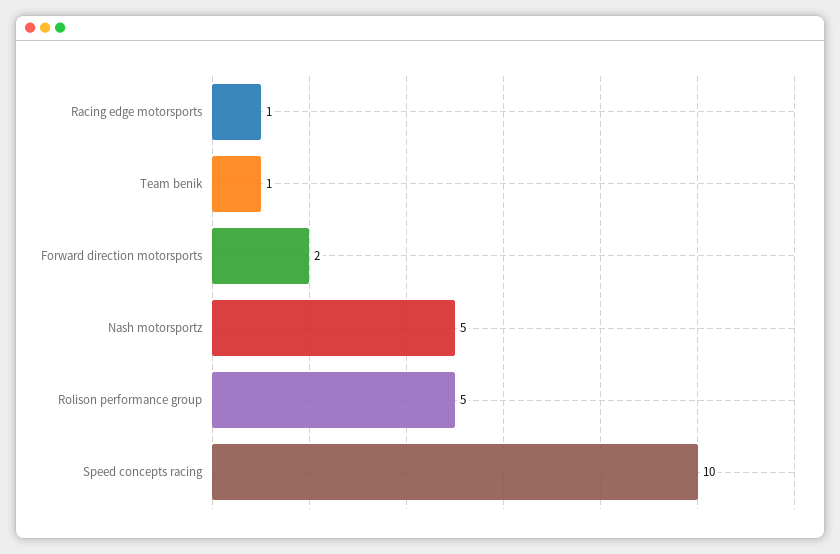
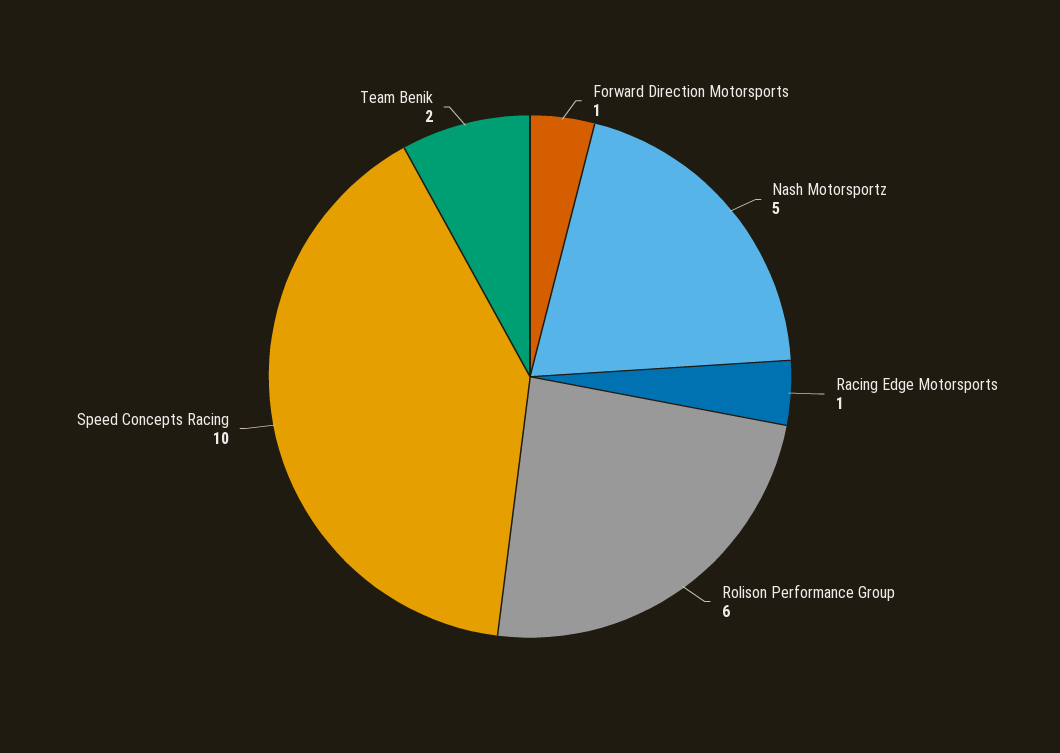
Team benik: 1 -> 2
Forward direction motorsports: 2 -> 1
Rolison performance group: 5 -> 6

